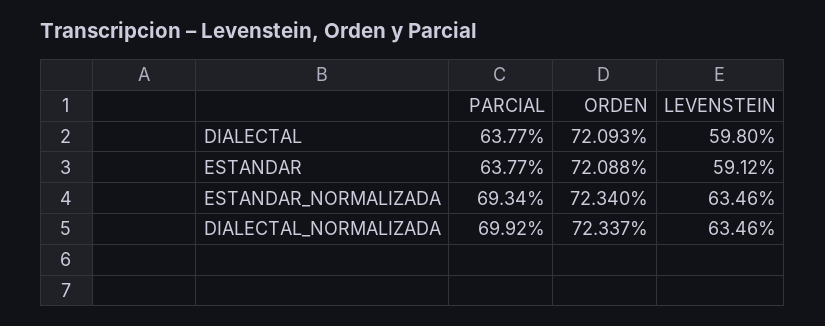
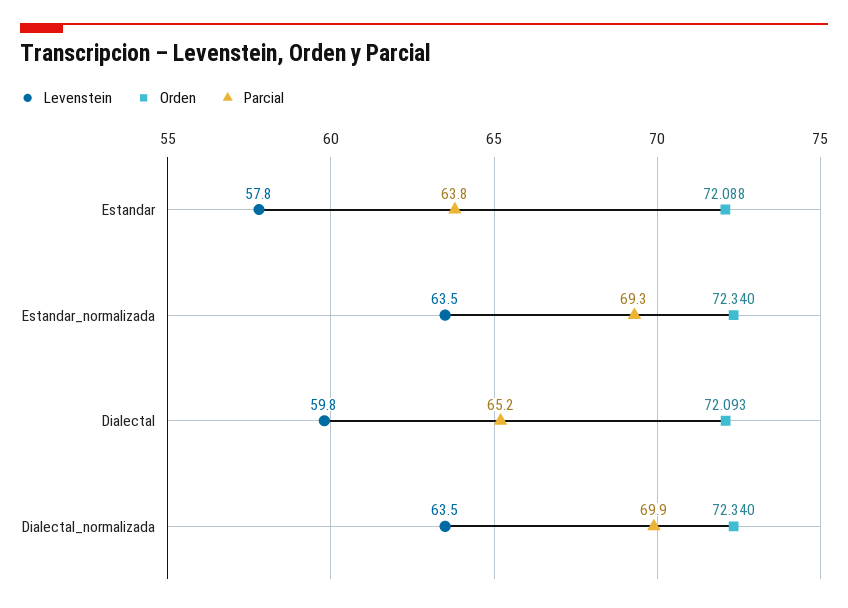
PARCIAL, DIALECTAL: 63.77 -> 65.2
LEVENSTEIN, ESTANDAR: 59.12 -> 57.8
ORDEN, DIALECTAL_NORMALIZADA: 72.337 -> 72.34

